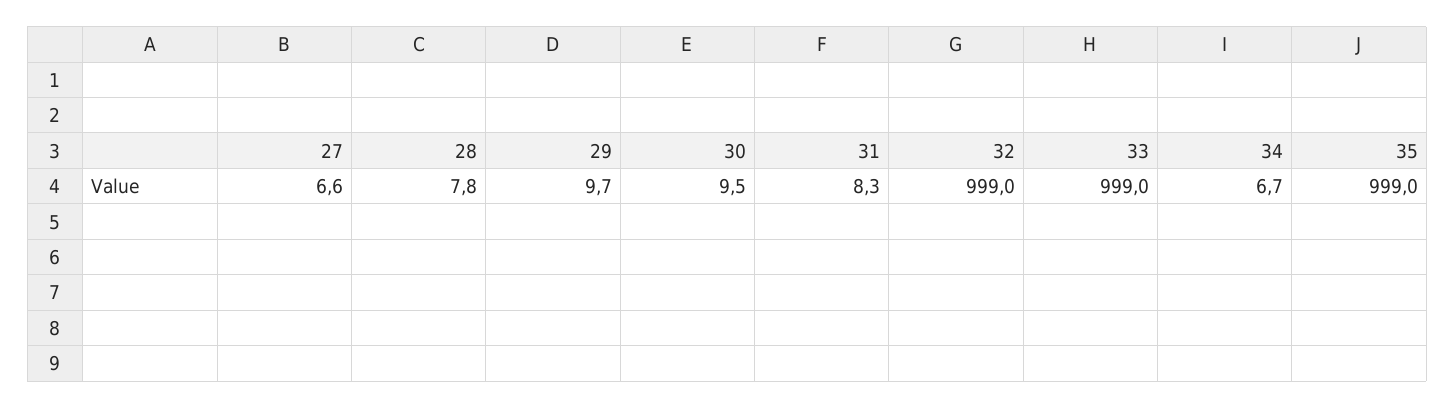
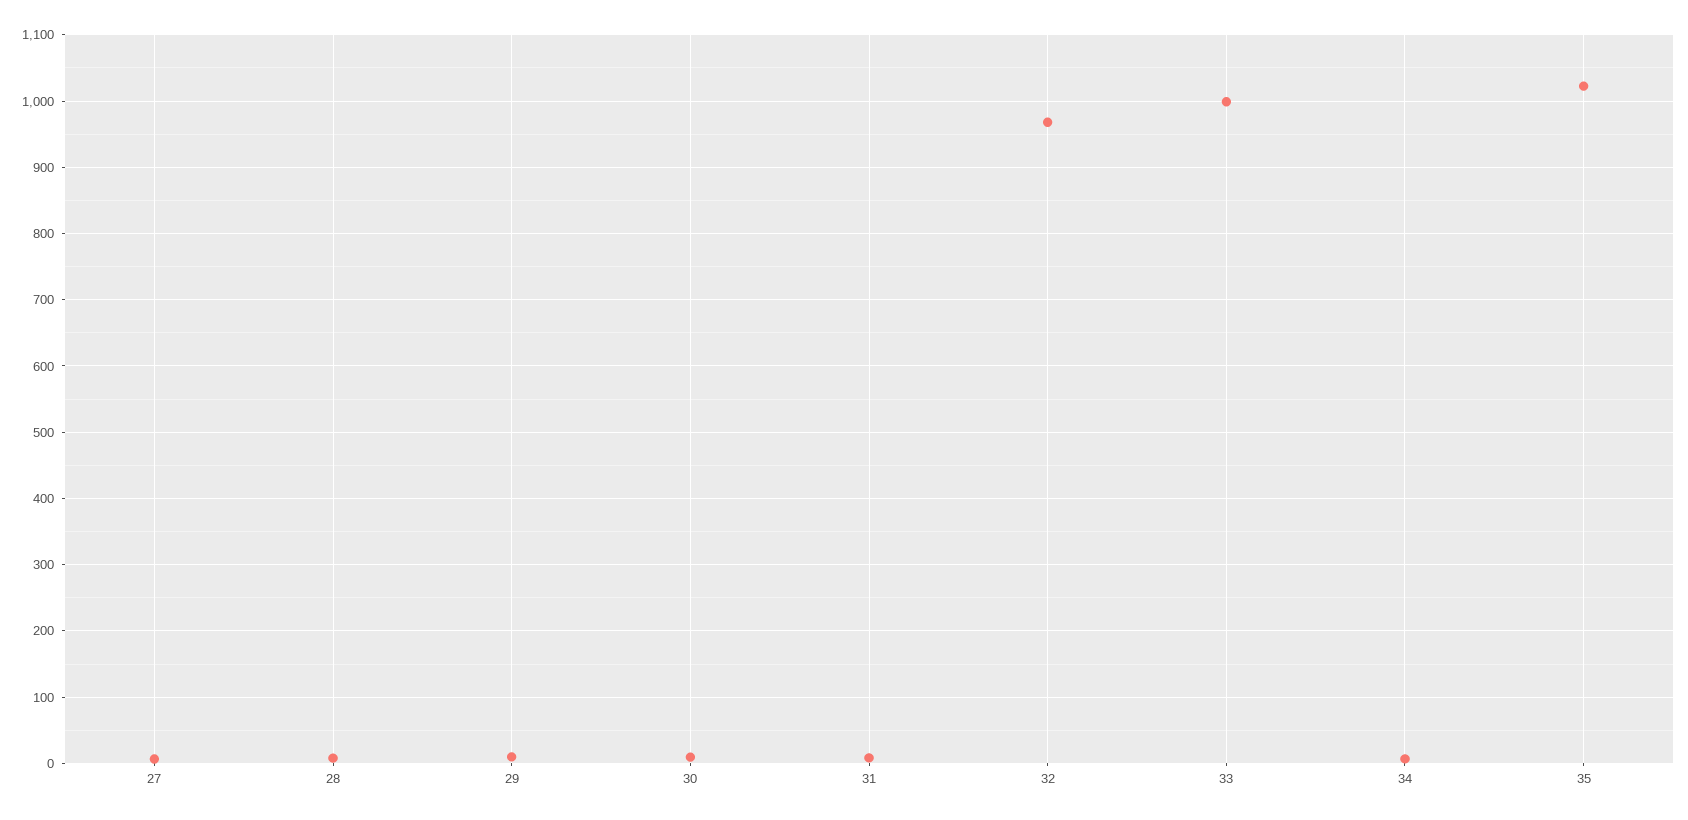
32: 999 -> 970
35: 999 -> 1020

